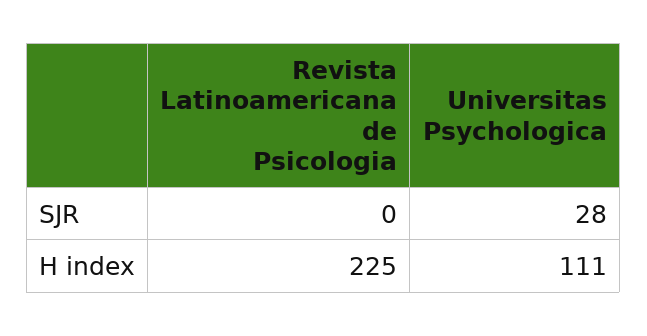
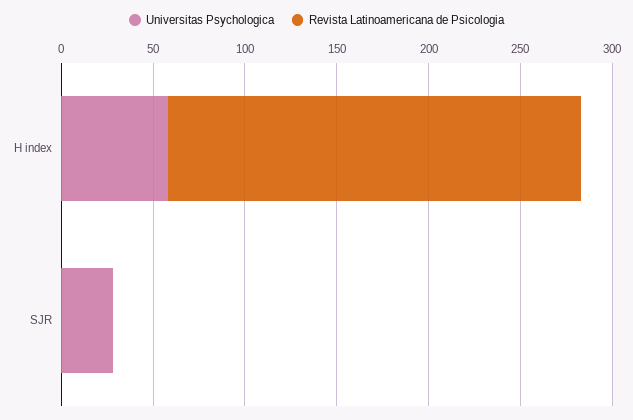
Universitas Psychologica, H index: 111 -> 60

